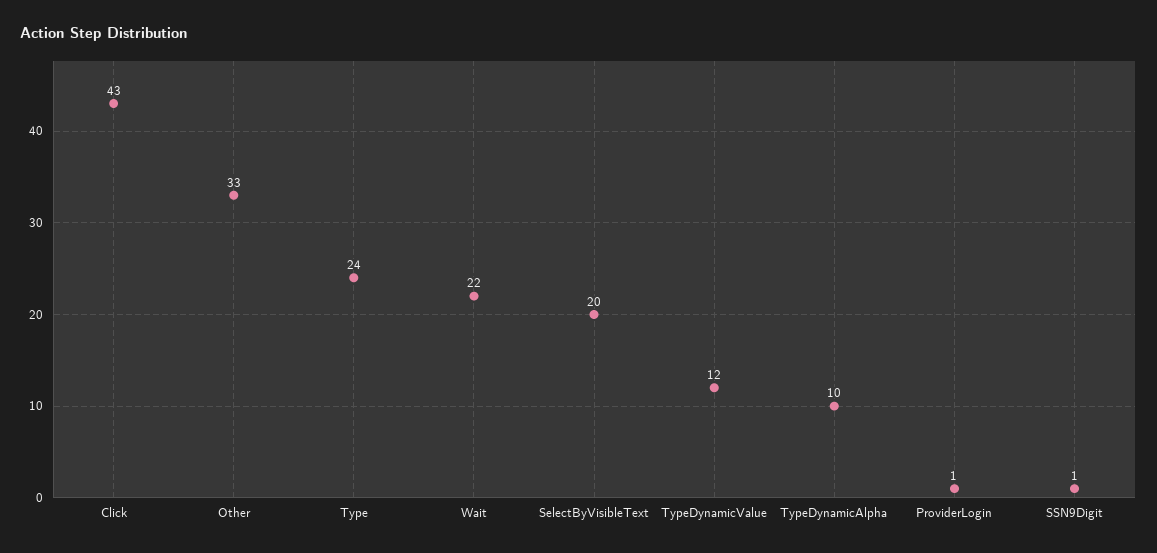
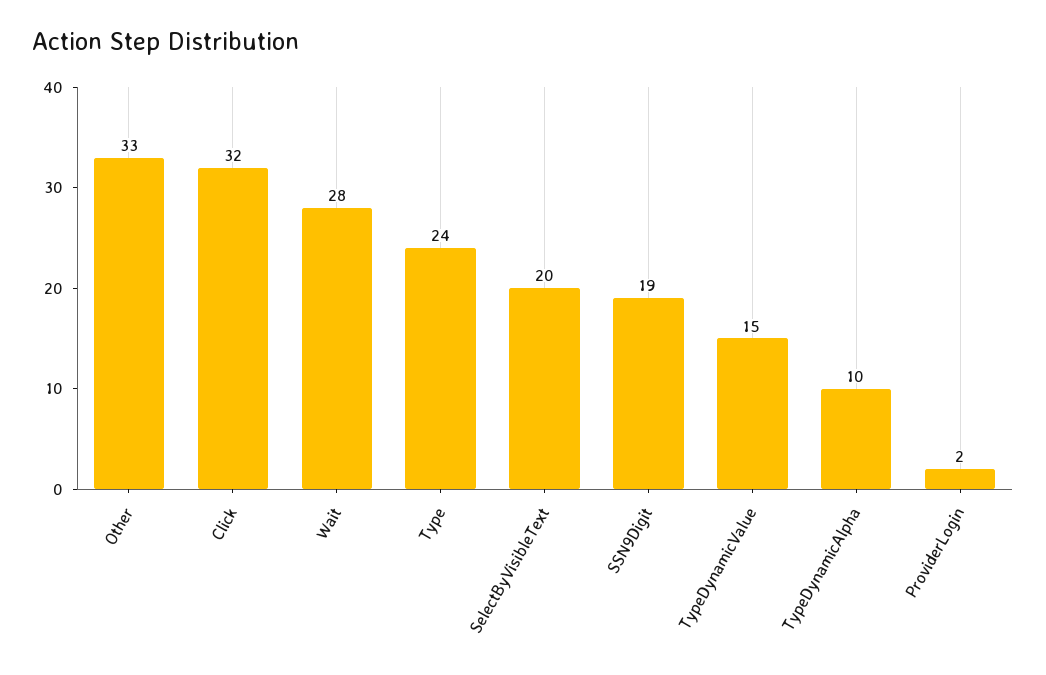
Click: 43 -> 32
Wait: 22 -> 28
TypeDynamicValue: 12 -> 15
ProviderLogin: 1 -> 2
SSN9Digit: 1 -> 19

